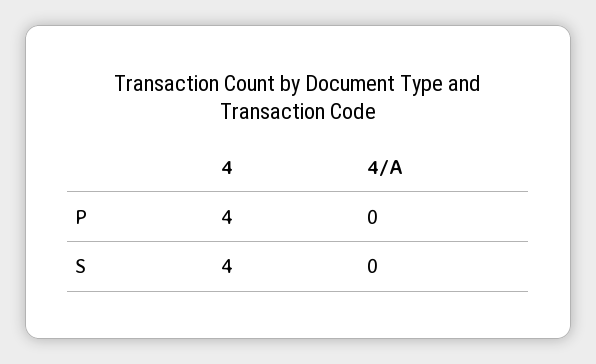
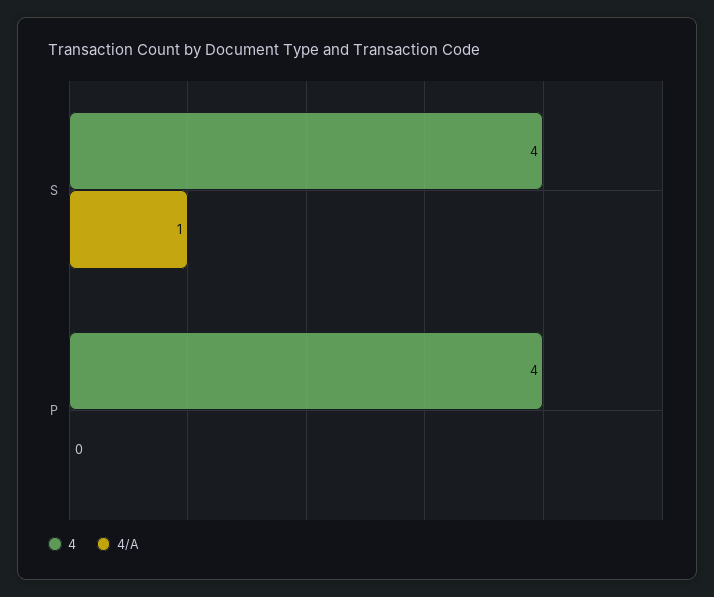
4/A, S: 0 -> 1

